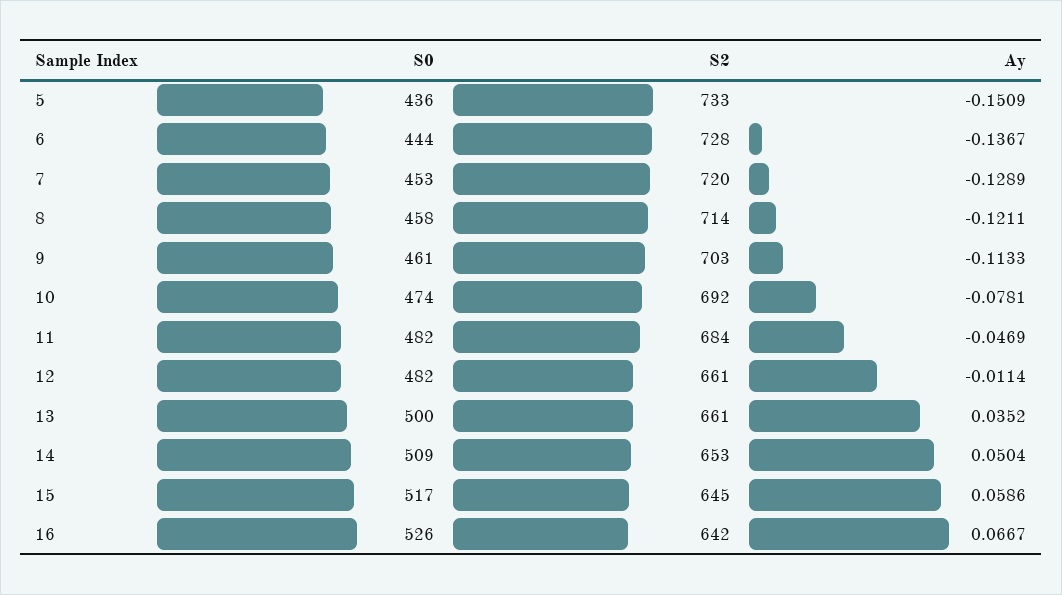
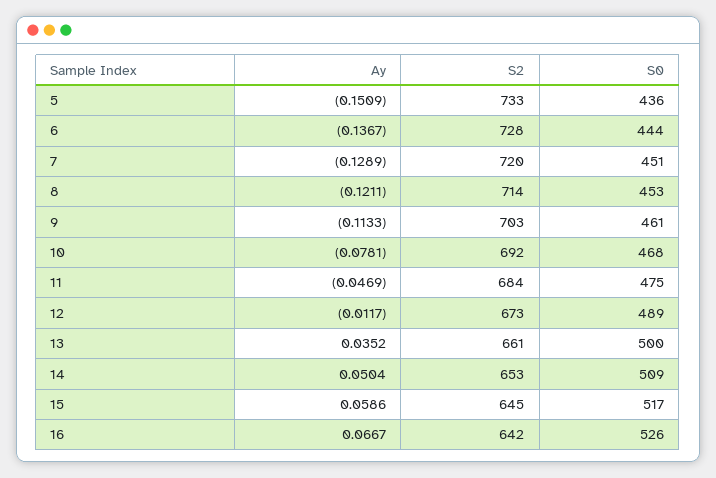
S0, 7: 453 -> 451
S0, 8: 458 -> 453
S0, 10: 474 -> 468
S0, 11: 482 -> 475
S0, 12: 482 -> 489
S2, 12: 661 -> 673
Ay, 12: -0.0114 -> -0.0117

